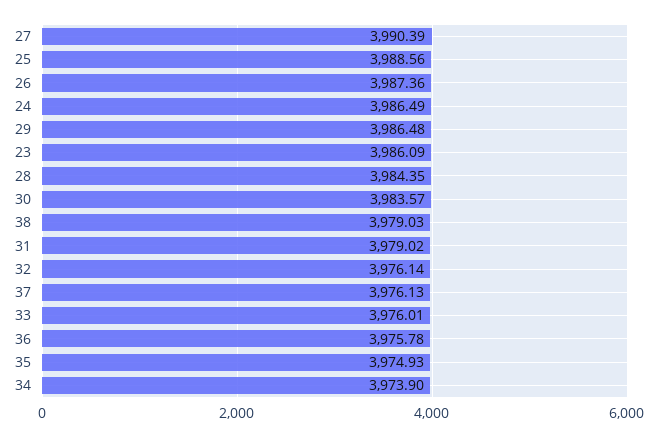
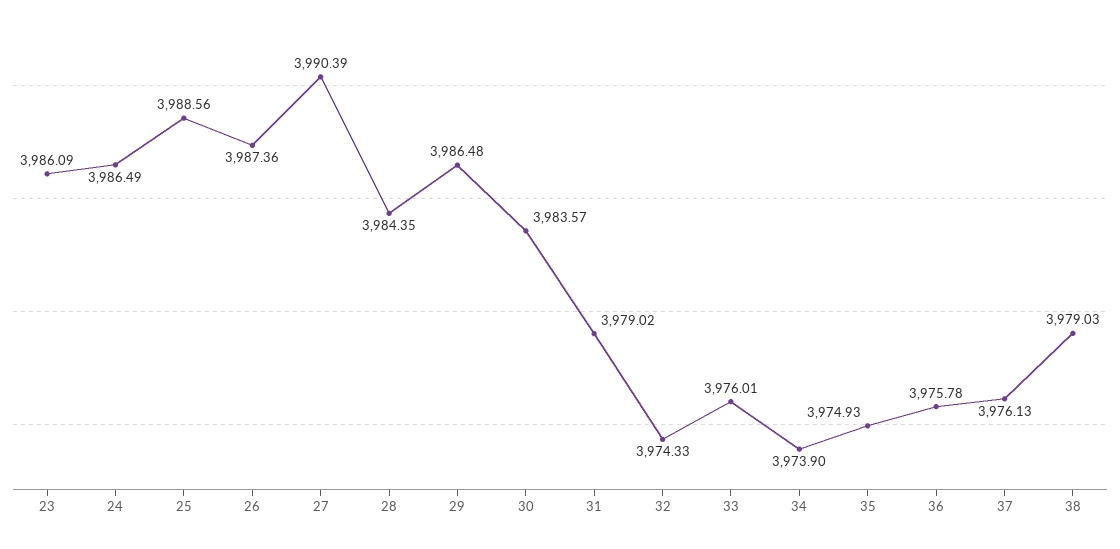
32: 3976.14 -> 3974.33

